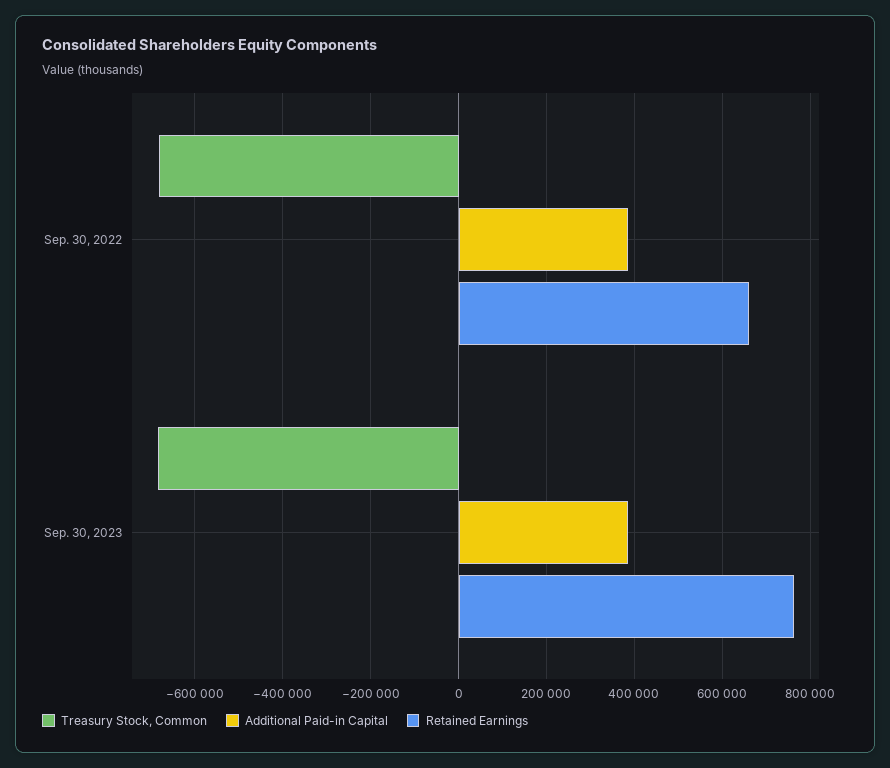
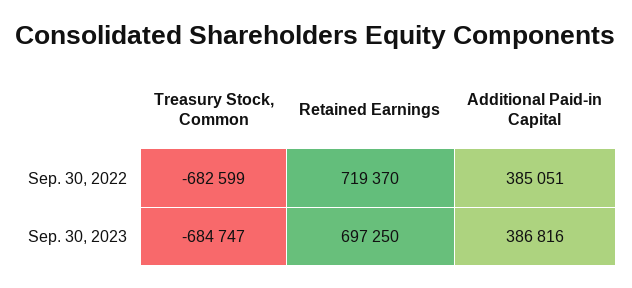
Retained Earnings, Sep. 30, 2022: 660000 -> 719370
Retained Earnings, Sep. 30, 2023: 760000 -> 697250

